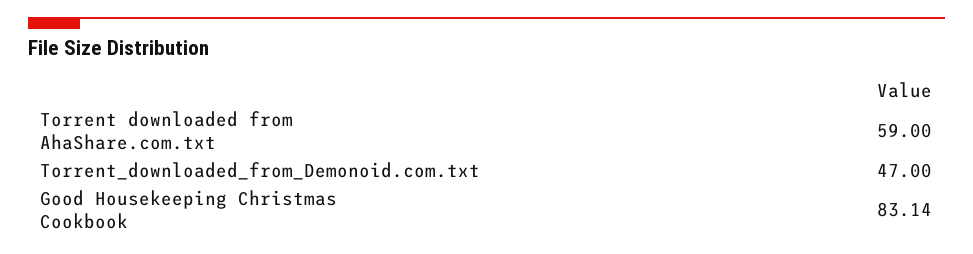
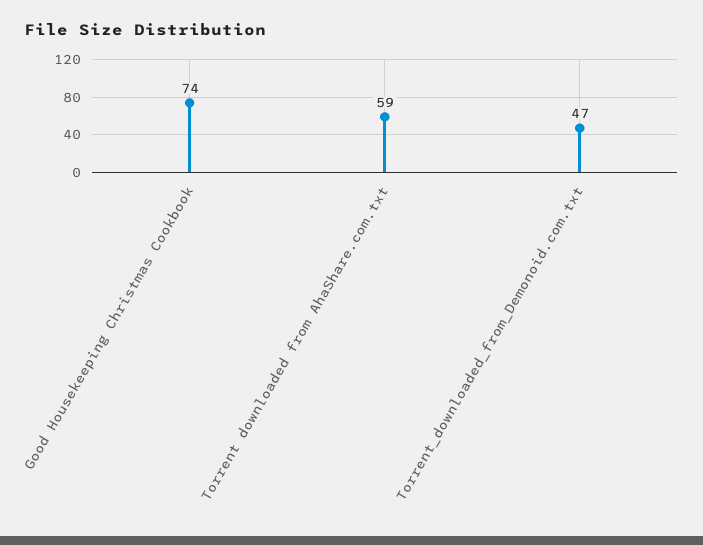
Good Housekeeping Christmas Cookbook: 83.14 -> 74

